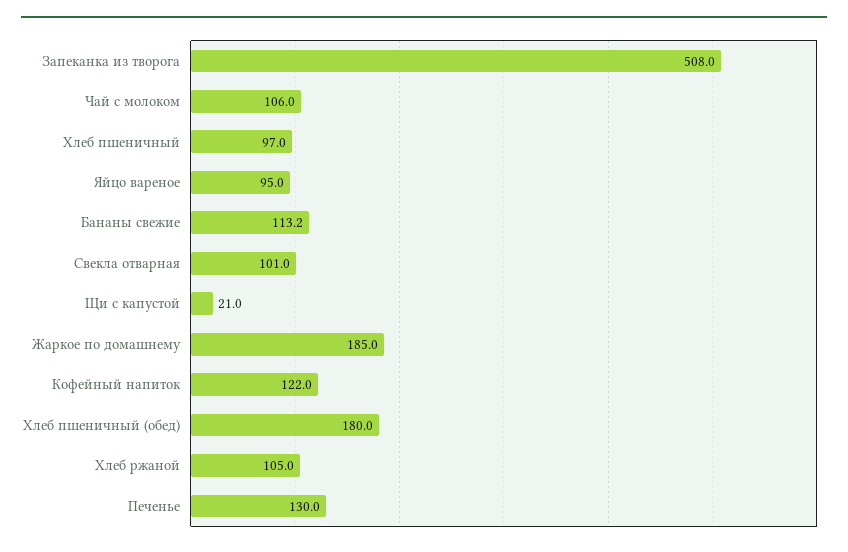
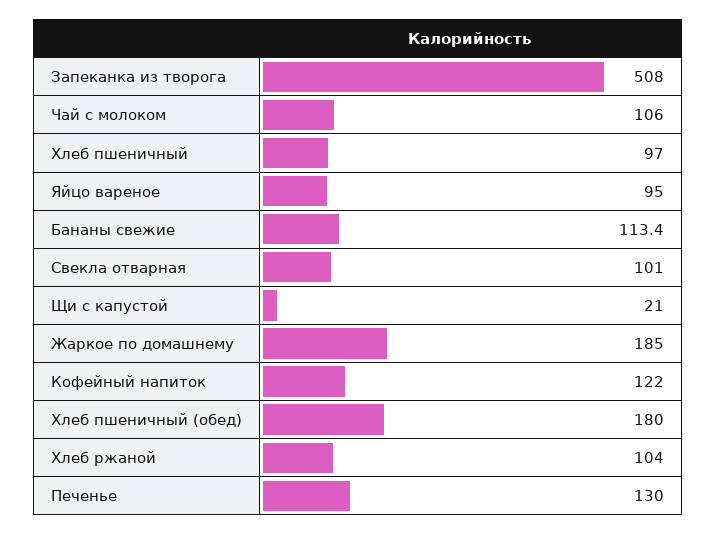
Бананы свежие: 113.2 -> 113.4
Хлеб ржаной: 105 -> 104

